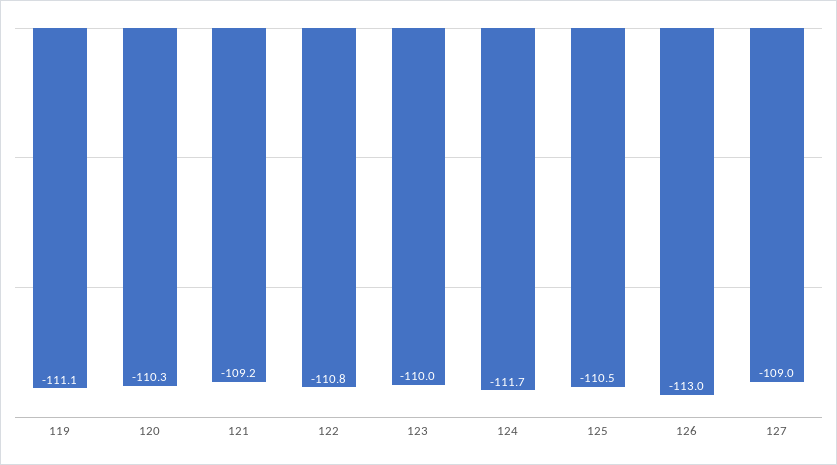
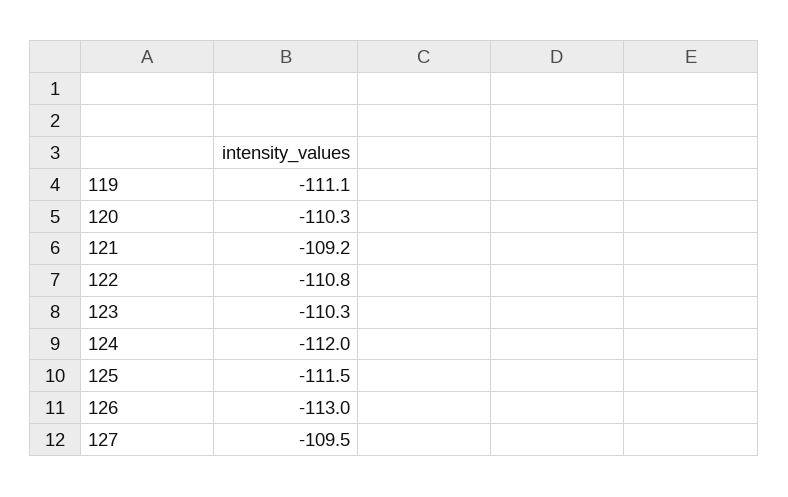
123: -110 -> -110.3
124: -111.7 -> -112
125: -110.5 -> -111.5
127: -109 -> -109.5

